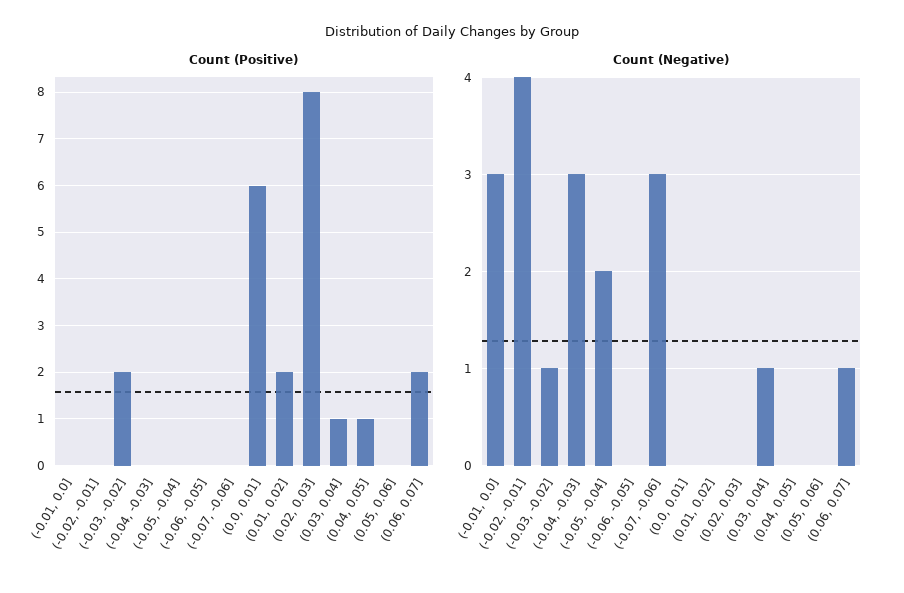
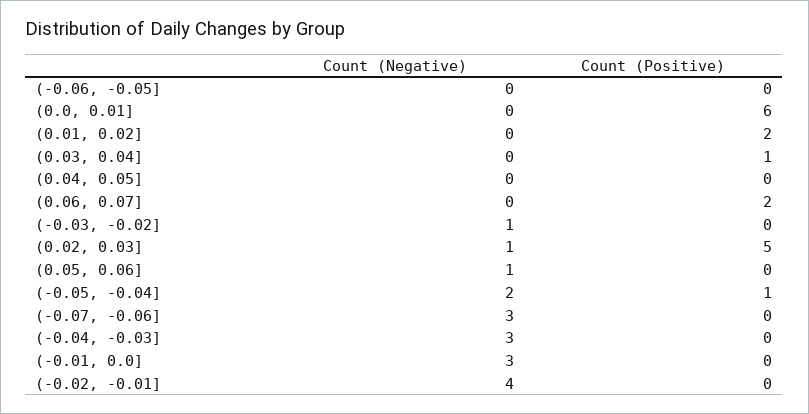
Count (Positive), (-0.03, -0.02]: 2 -> 0
Count (Positive), (-0.05, -0.04]: 0 -> 1
Count (Positive), (0.02, 0.03]: 8 -> 5
Count (Positive), (0.04, 0.05]: 1 -> 0
Count (Negative), (0.02, 0.03]: 0 -> 1
Count (Negative), (0.03, 0.04]: 1 -> 0
Count (Negative), (0.05, 0.06]: 0 -> 1
Count (Negative), (0.06, 0.07]: 1 -> 0

